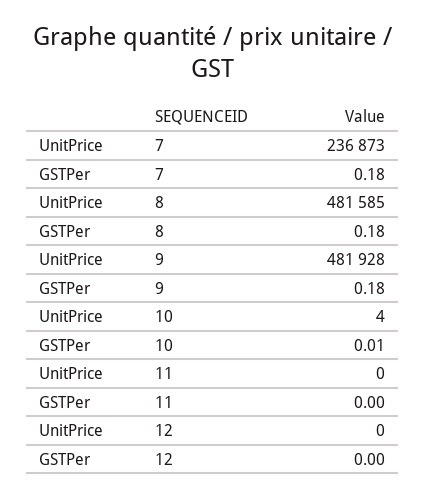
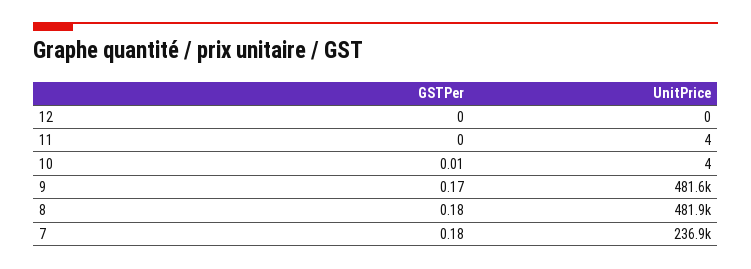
UnitPrice, 8: 481585 -> 481900
UnitPrice, 9: 481928 -> 481600
GSTPer, 9: 0.18 -> 0.17
UnitPrice, 11: 0 -> 4

